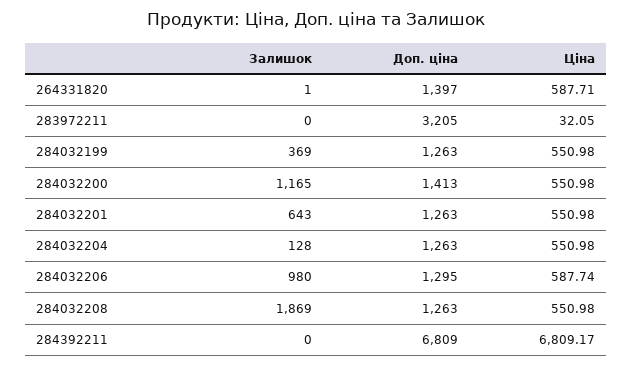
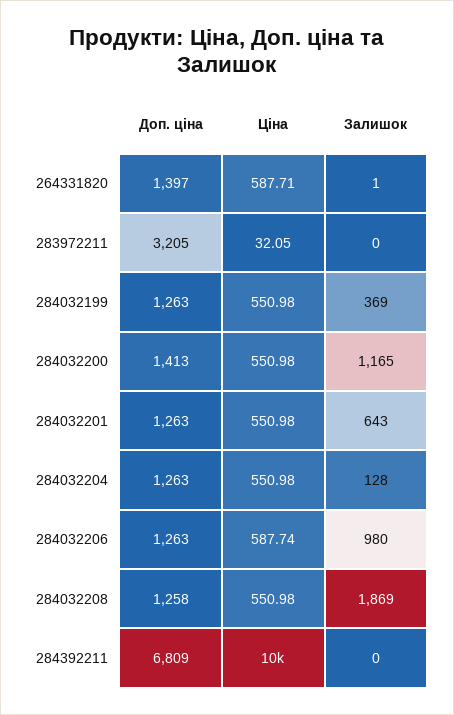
Доп. ціна, 284032206: 1295 -> 1263
Доп. ціна, 284032208: 1263 -> 1258
Ціна, 284392211: 6809.17 -> 10000

